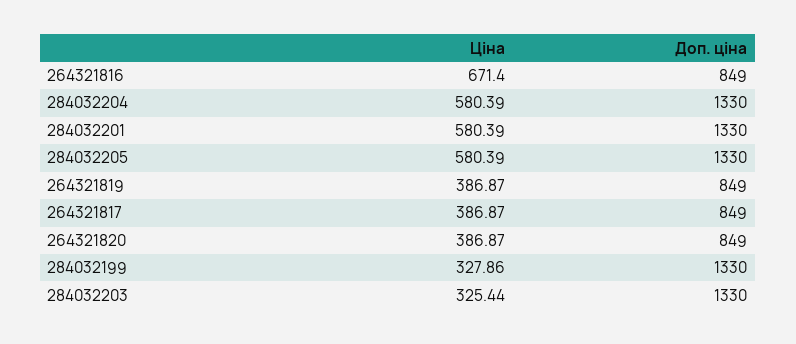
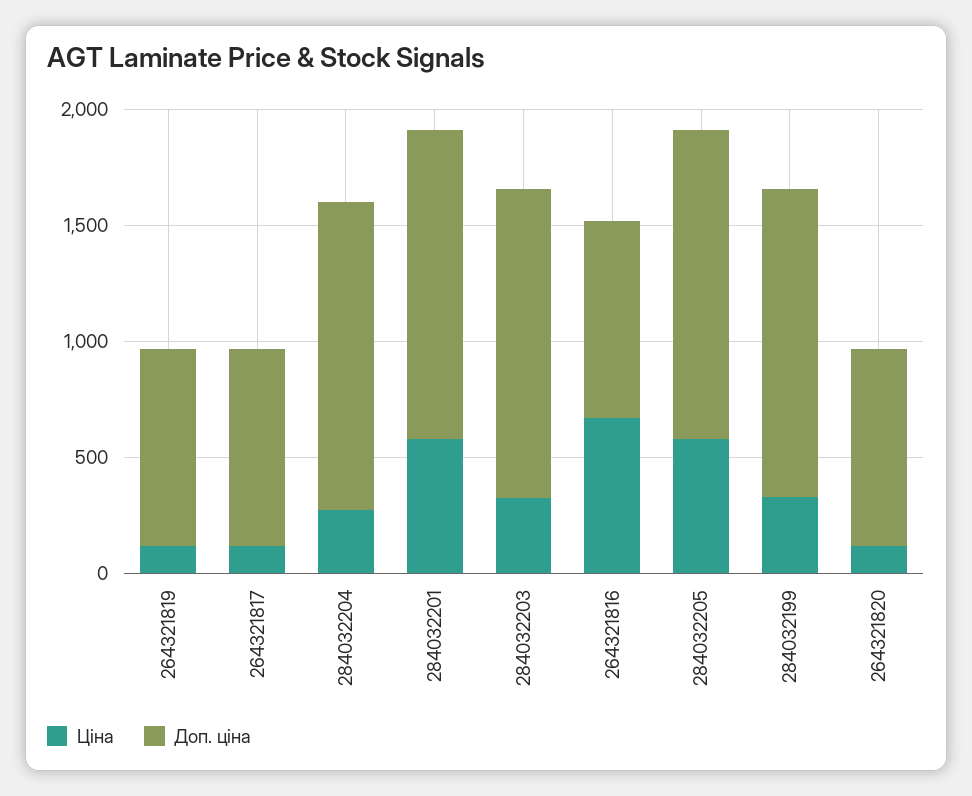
Ціна, 284032204: 580.39 -> 300
Ціна, 264321819: 386.87 -> 100
Ціна, 264321817: 386.87 -> 100
Ціна, 264321820: 386.87 -> 100

